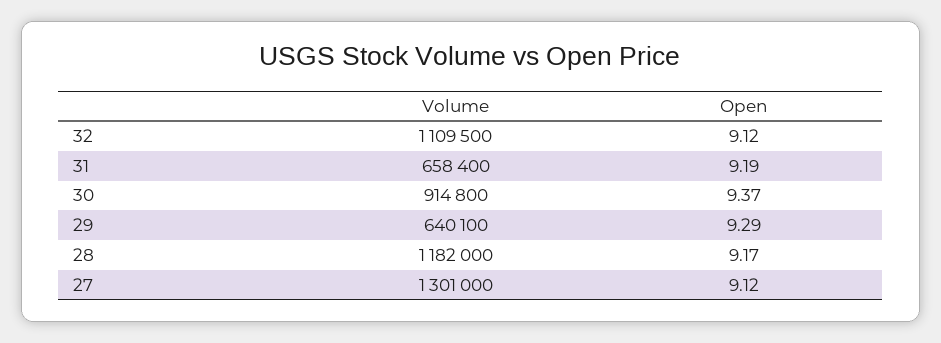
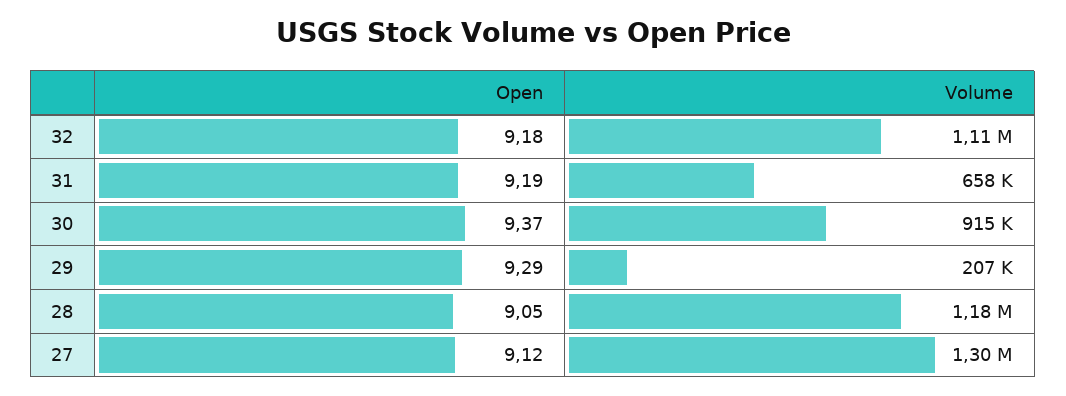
Open, 32: 9.12 -> 9.18
Volume, 29: 640100 -> 207000
Open, 28: 9.17 -> 9.05

